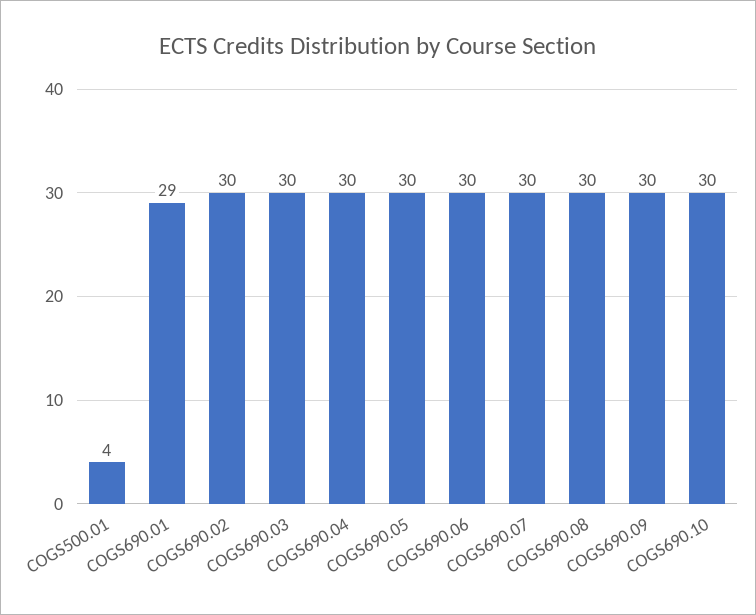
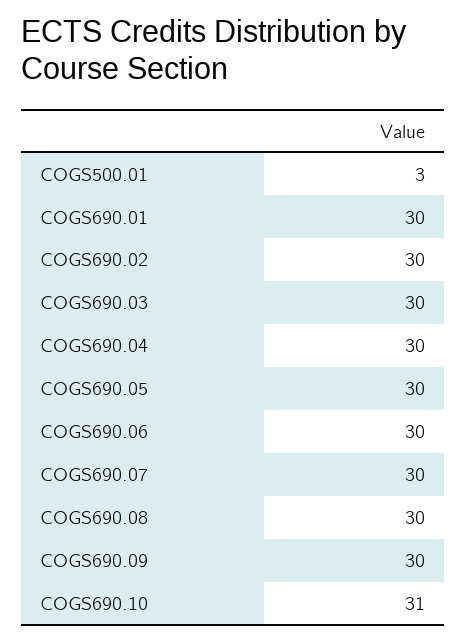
COGS500.01: 4 -> 3
COGS690.01: 29 -> 30
COGS690.10: 30 -> 31

